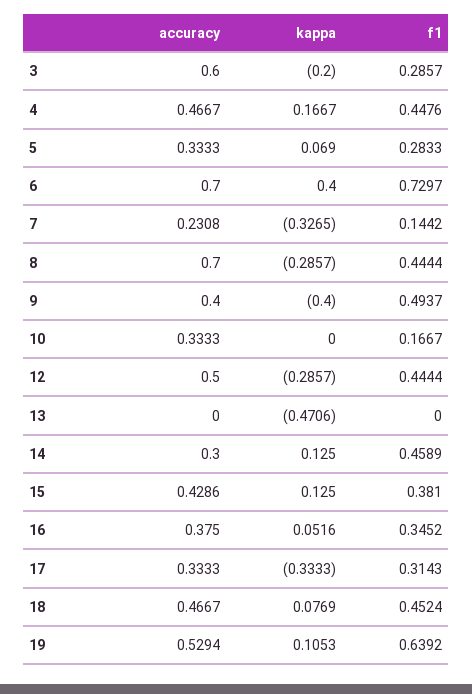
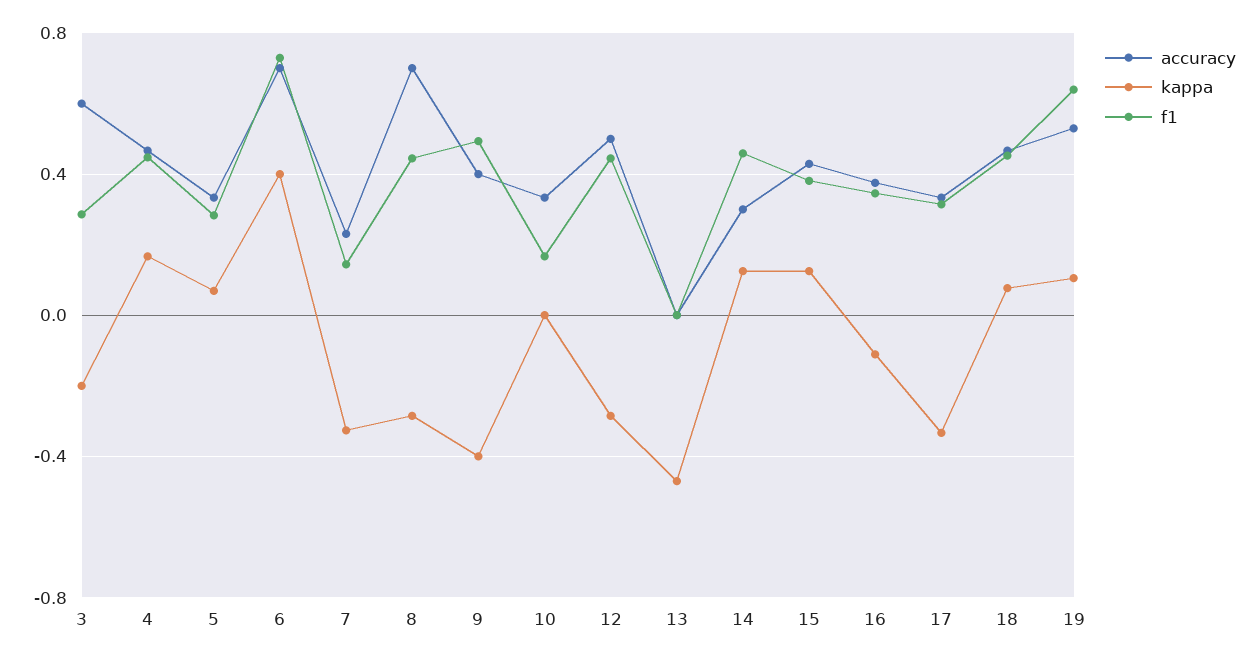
kappa, 16: 0.0516 -> -0.1

